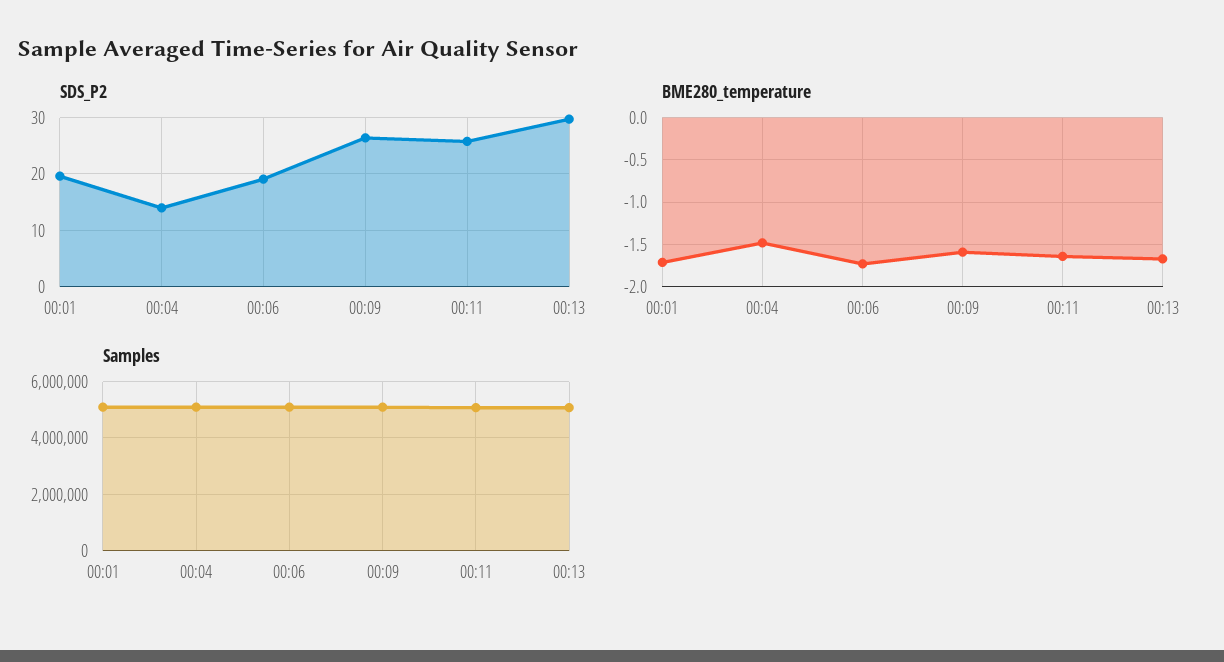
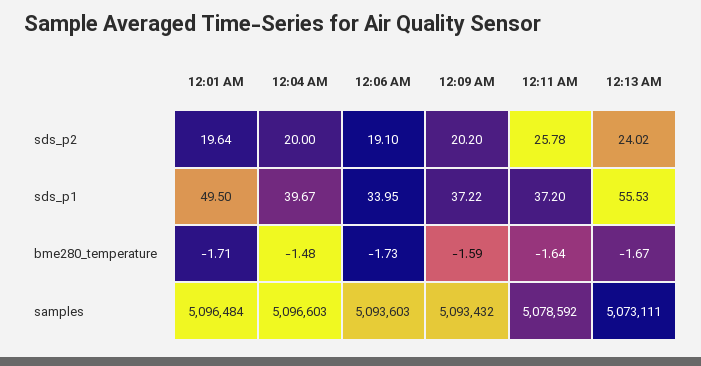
SDS_P2, 00:04: 14 -> 20
SDS_P2, 00:09: 26 -> 20.2
SDS_P2, 00:13: 30 -> 24.02
sds_p1, 00:01: none -> 49.5
sds_p1, 00:04: none -> 39.67
sds_p1, 00:06: none -> 33.95
sds_p1, 00:09: none -> 37.22
sds_p1, 00:11: none -> 37.2
sds_p1, 00:13: none -> 55.53

